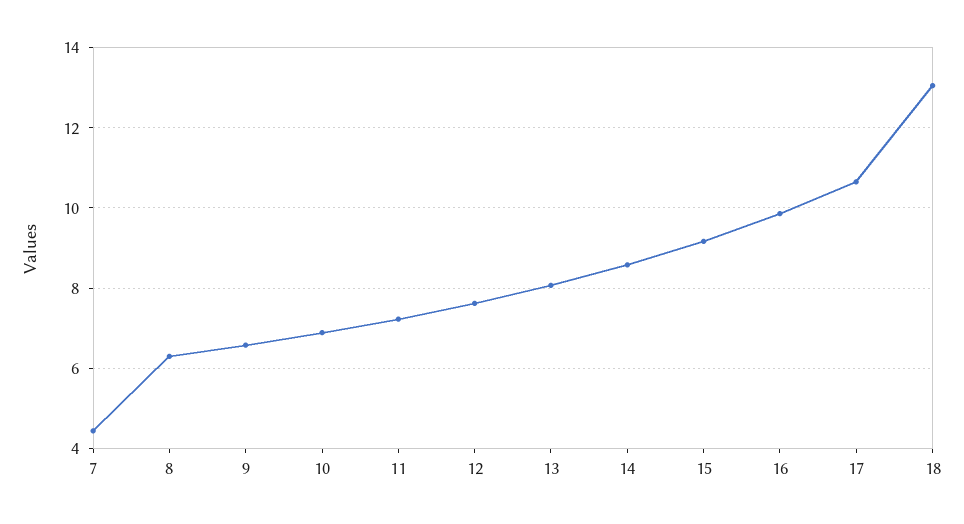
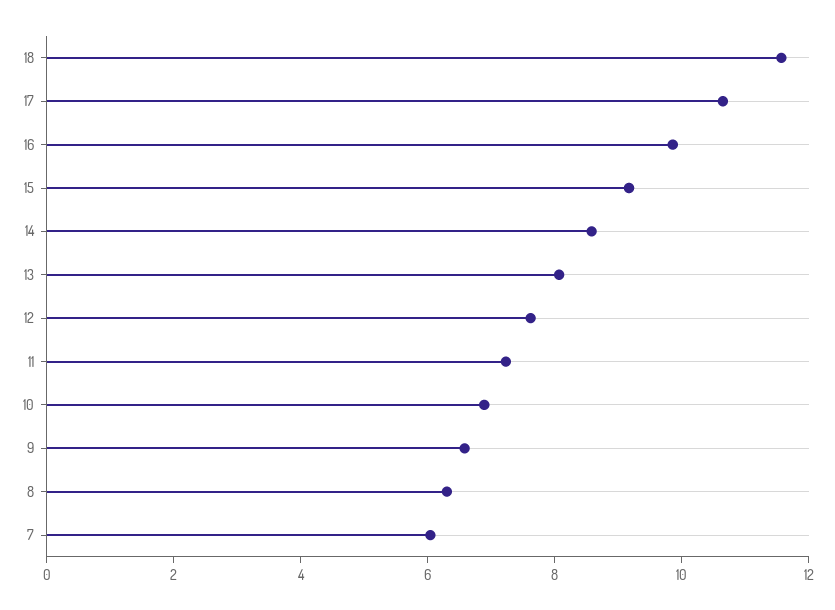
7: 4.4 -> 6
18: 13 -> 11.5

